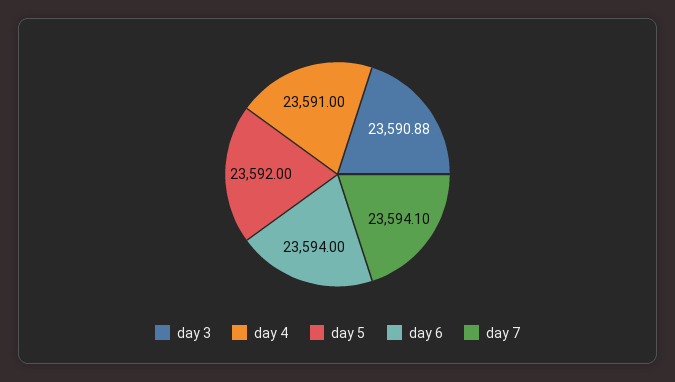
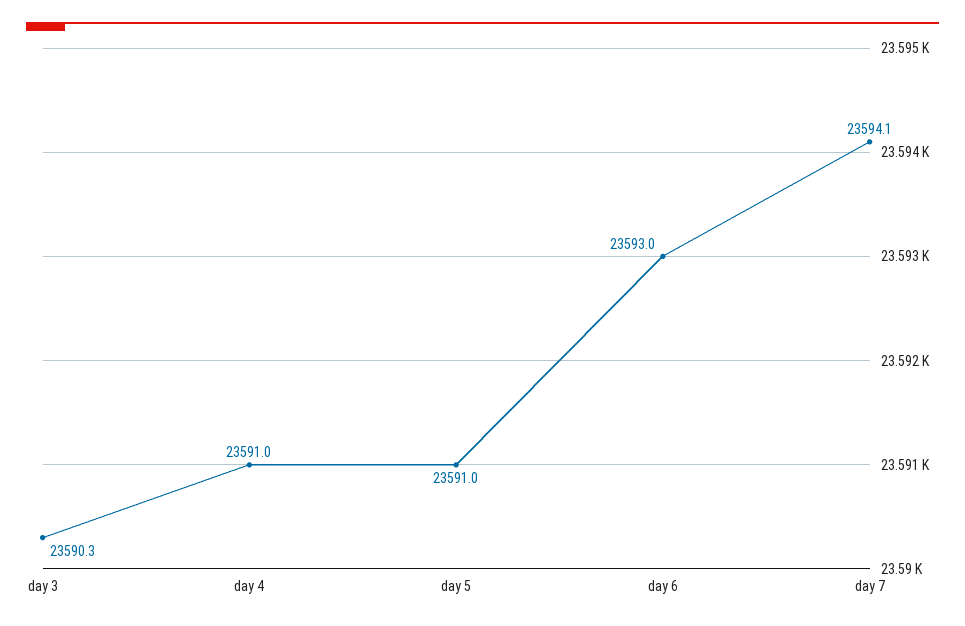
day 3: 23590.88 -> 23590.3
day 5: 23592 -> 23591
day 6: 23594 -> 23593

